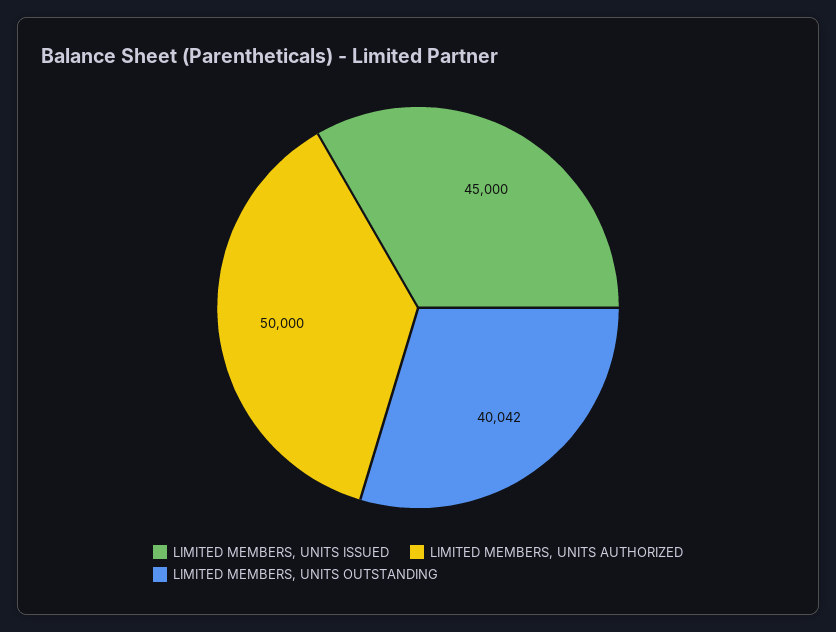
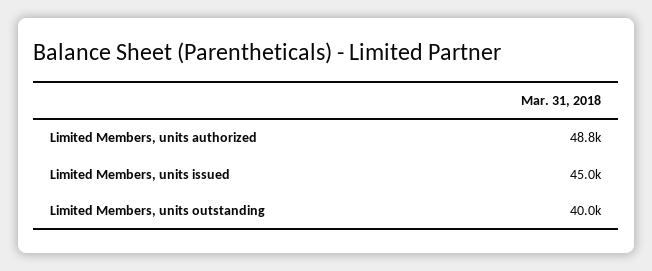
LIMITED MEMBERS, UNITS AUTHORIZED: 50000 -> 48800

